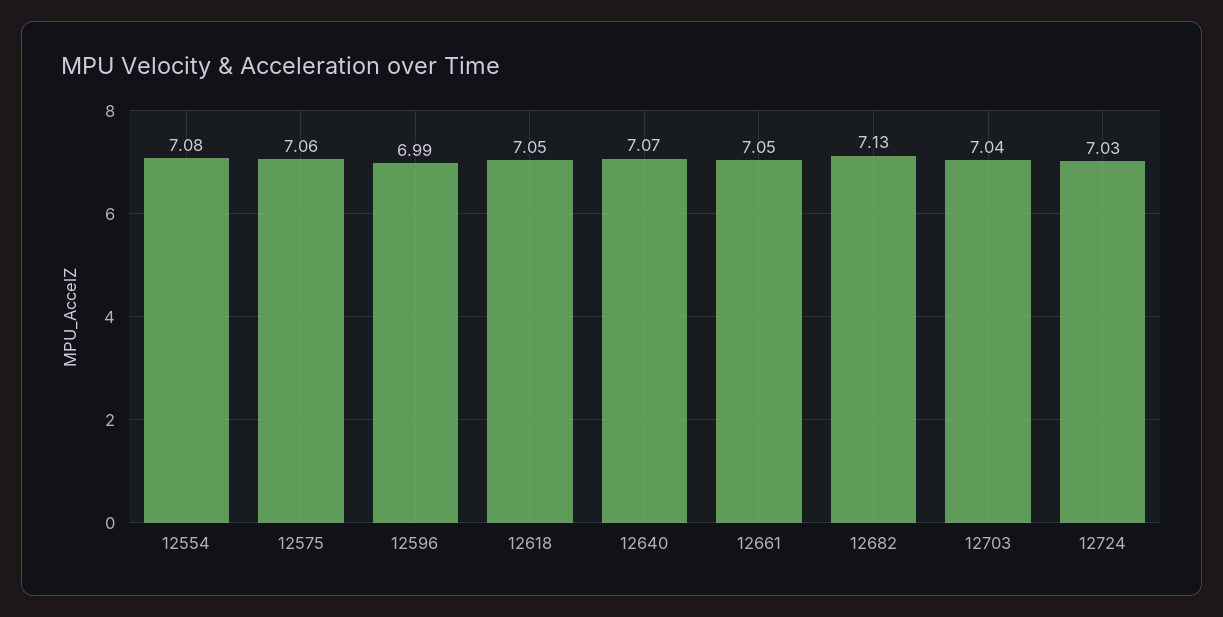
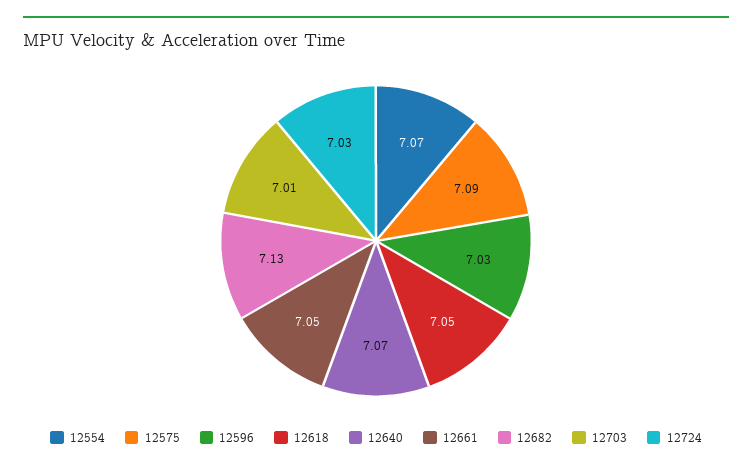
12554: 7.08 -> 7.07
12575: 7.06 -> 7.09
12596: 6.99 -> 7.03
12703: 7.04 -> 7.01

